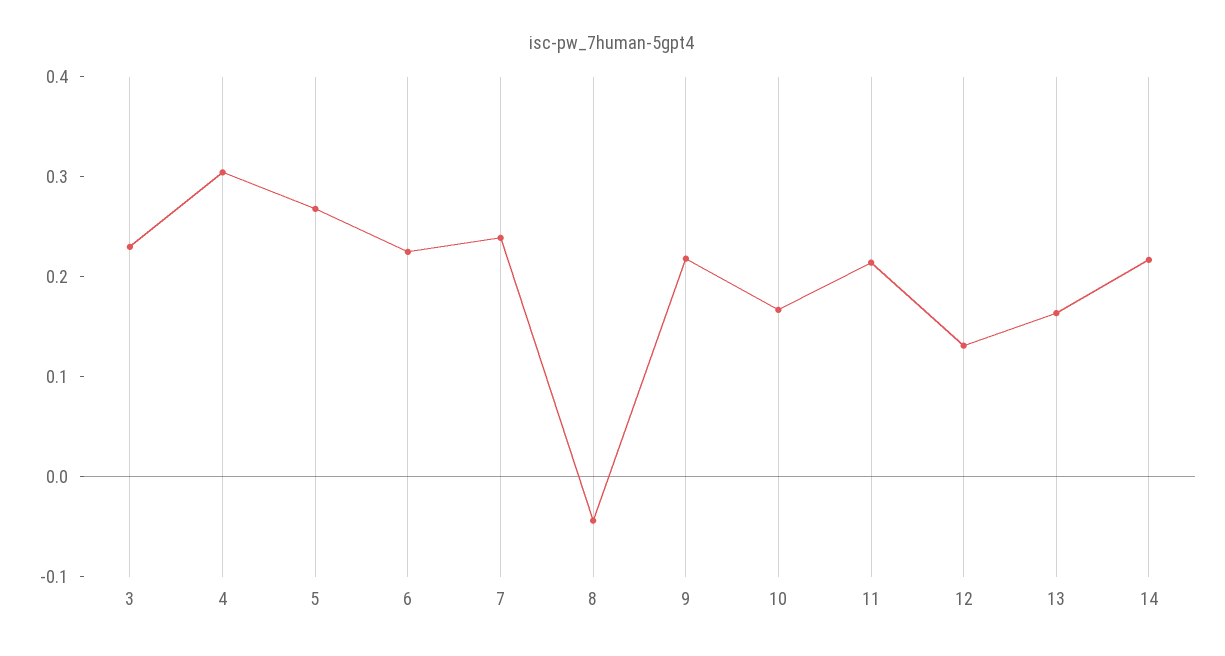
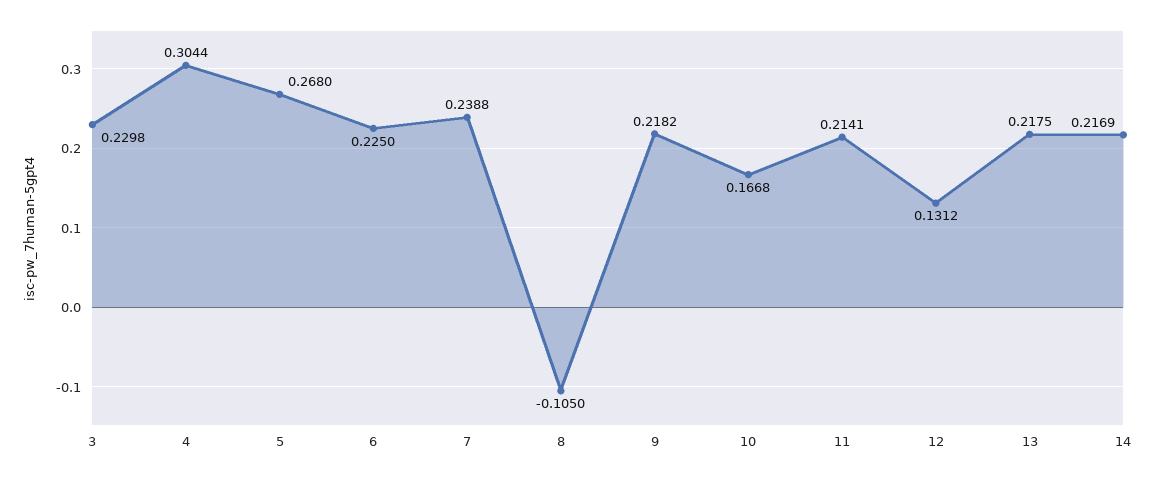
8: -0.04 -> -0.105
13: 0.16 -> 0.2175

